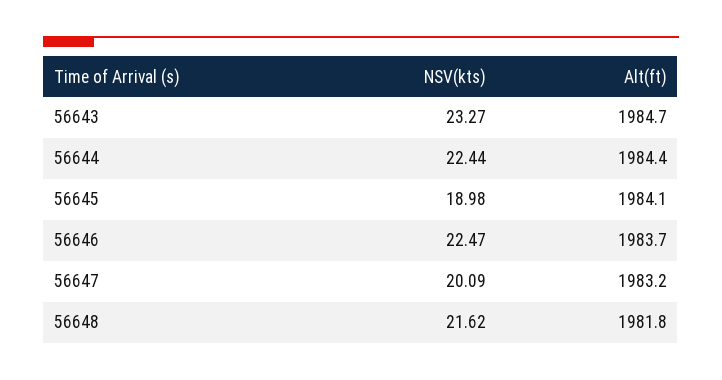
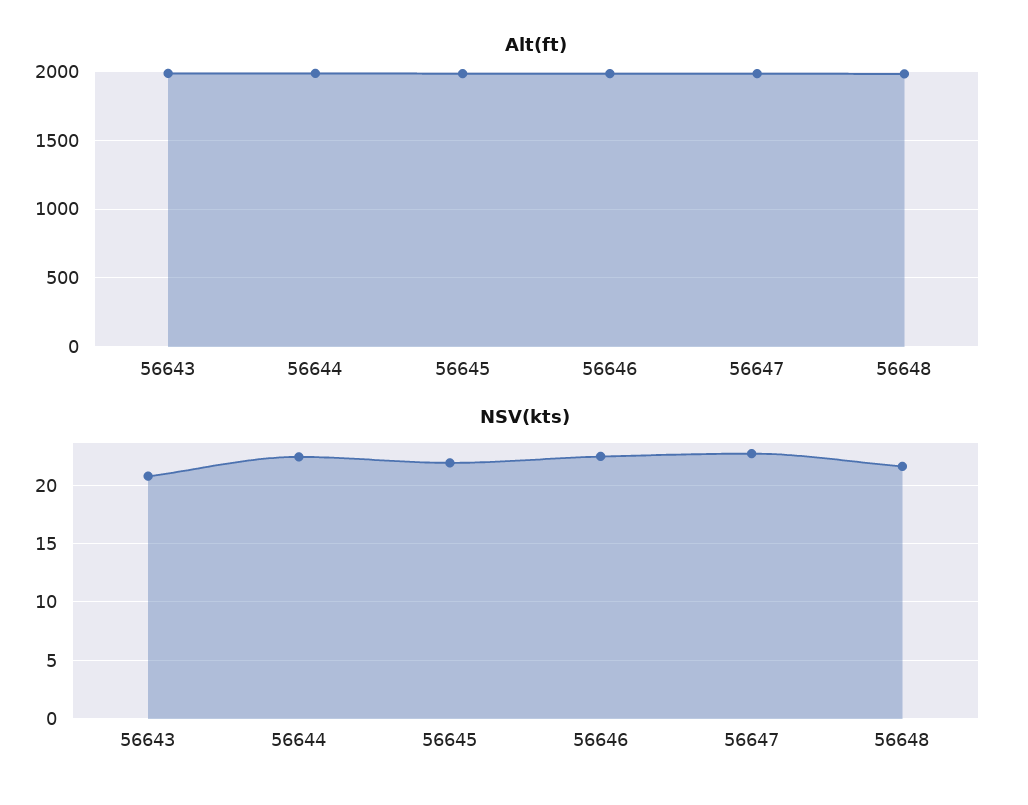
NSV(kts), 56643: 23.27 -> 21
NSV(kts), 56645: 18.98 -> 22
NSV(kts), 56647: 20.09 -> 23

